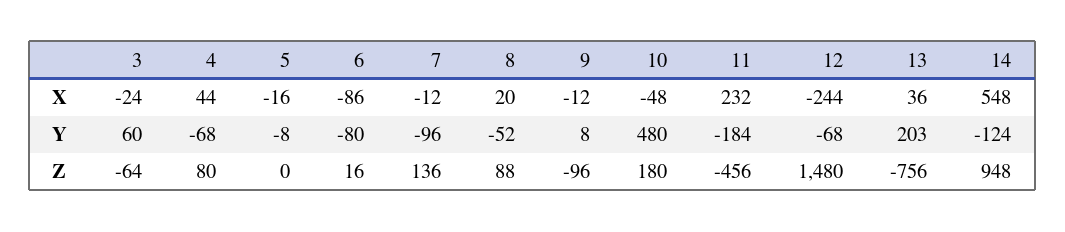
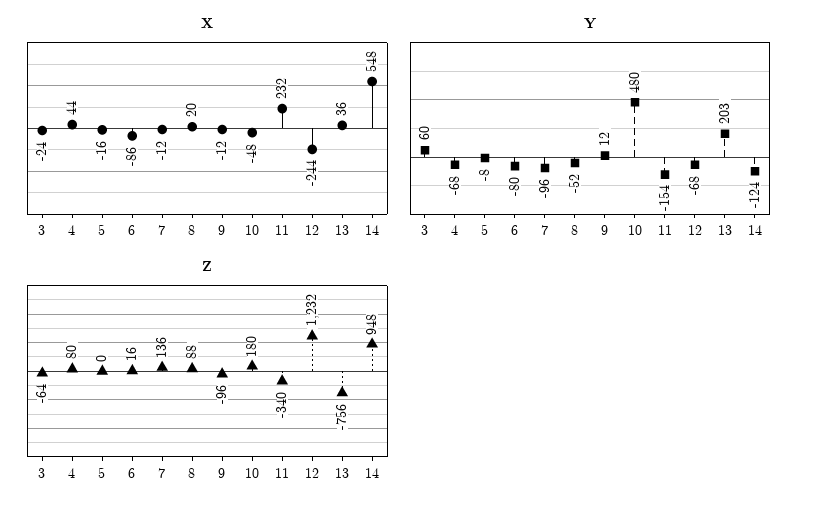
Y, 9: 8 -> 12
Y, 11: -184 -> -154
Z, 11: -456 -> -340
Z, 12: 1480 -> 1232

